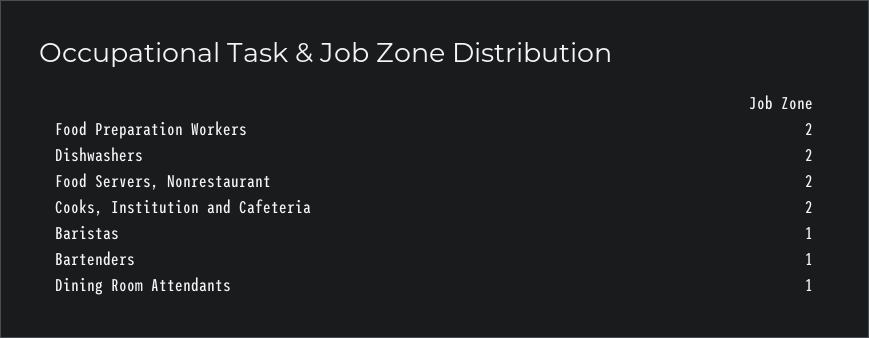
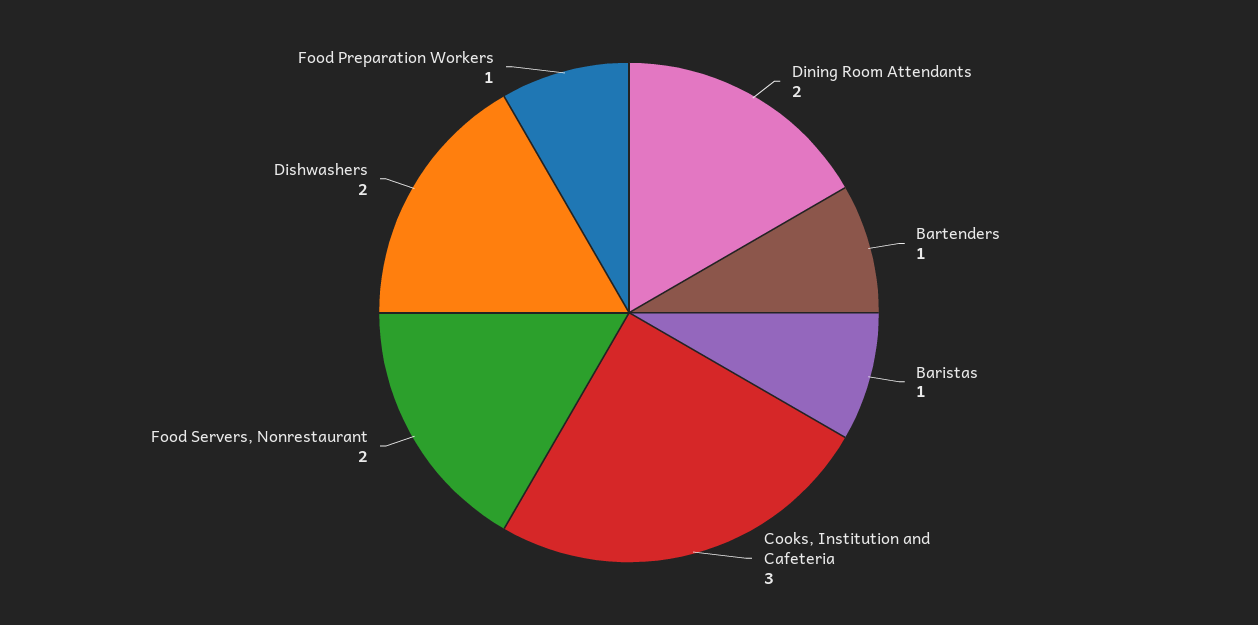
Food Preparation Workers: 2 -> 1
Cooks, Institution and Cafeteria: 2 -> 3
Dining Room Attendants: 1 -> 2

